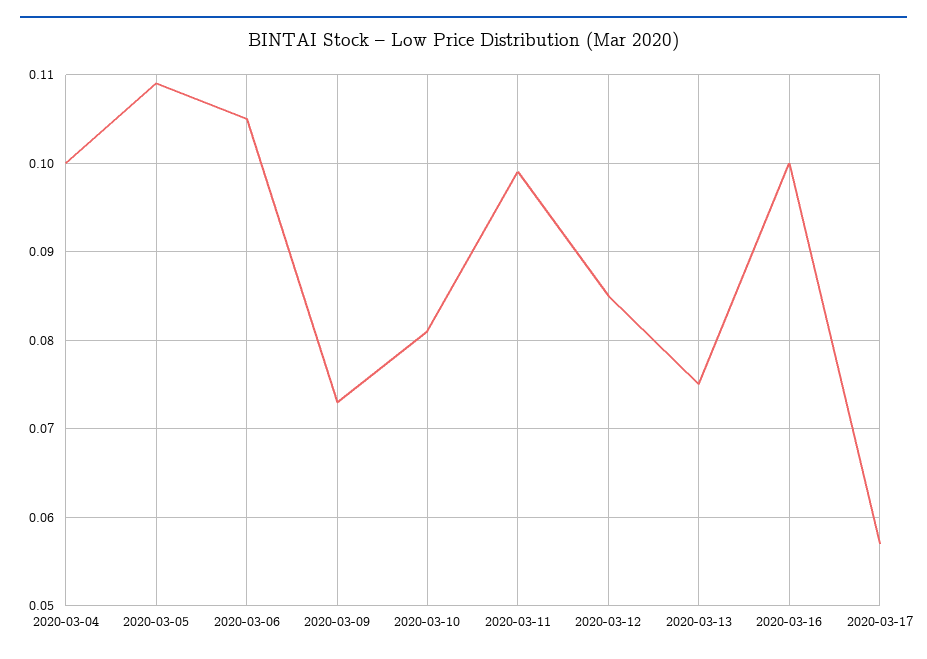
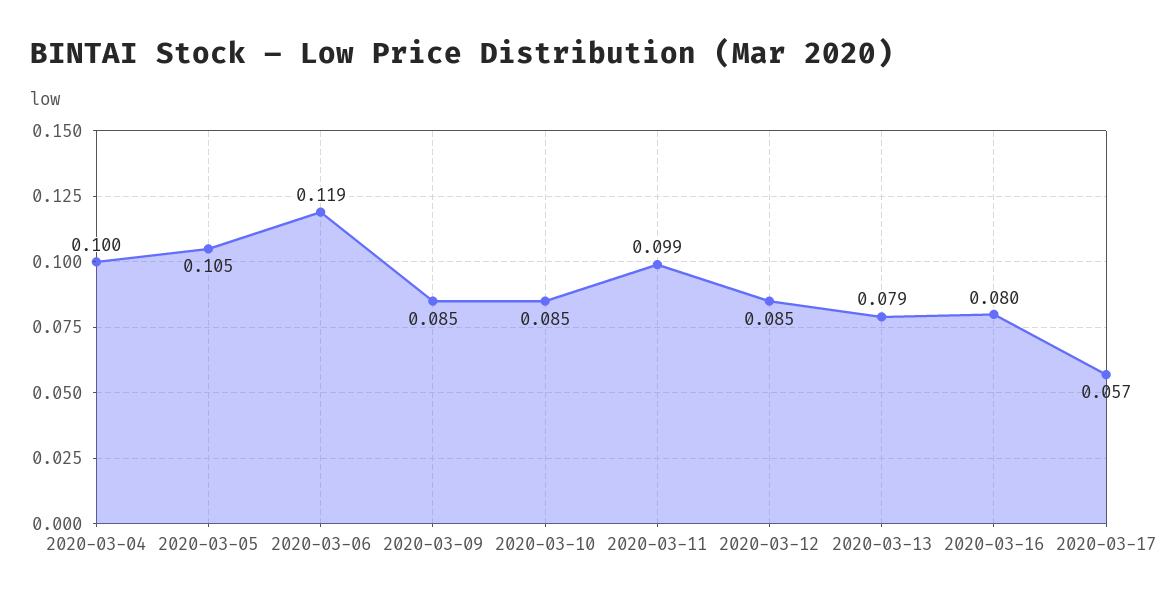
2020-03-05: 0.109 -> 0.105
2020-03-06: 0.105 -> 0.119
2020-03-09: 0.073 -> 0.085
2020-03-10: 0.081 -> 0.085
2020-03-13: 0.075 -> 0.079
2020-03-16: 0.1 -> 0.08

